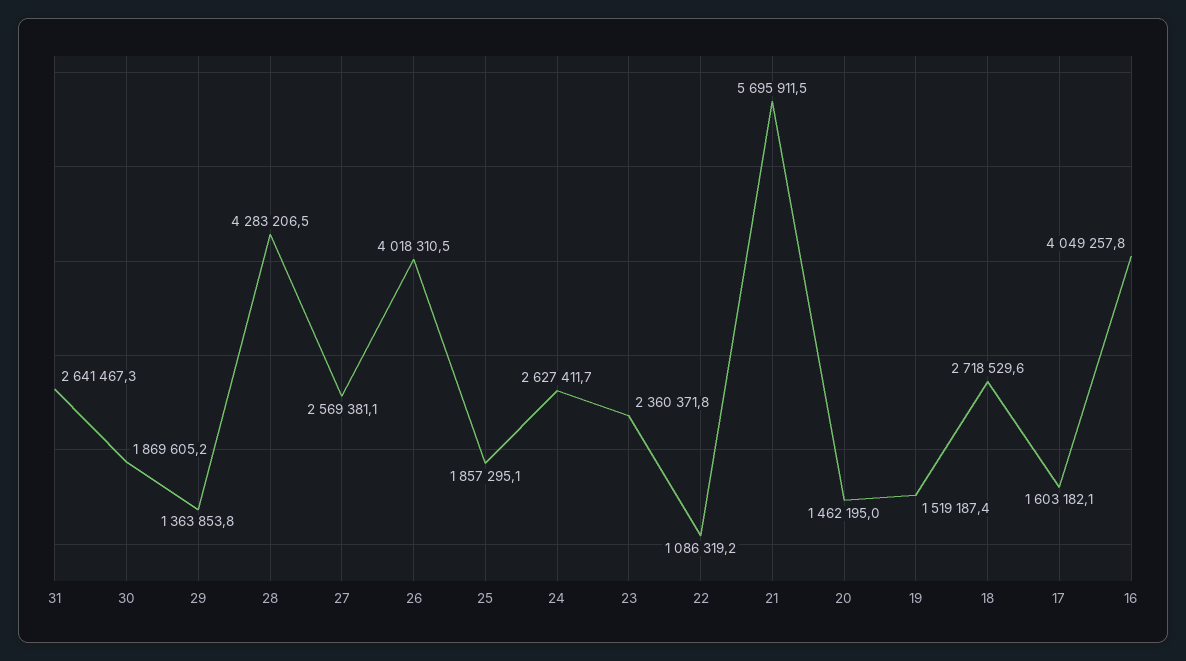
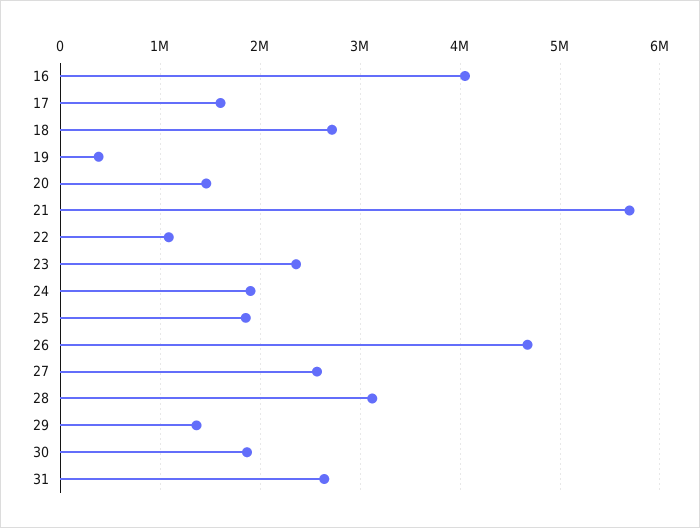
28: 4283206.5 -> 3100000
26: 4018310.5 -> 4700000
24: 2627411.7 -> 1900000
19: 1519187.4 -> 400000

